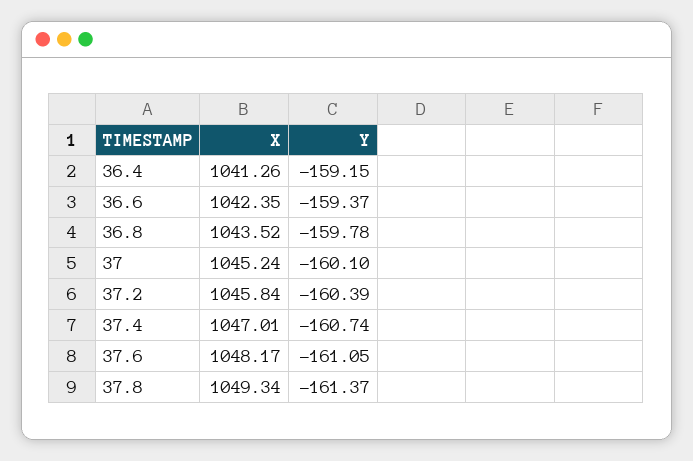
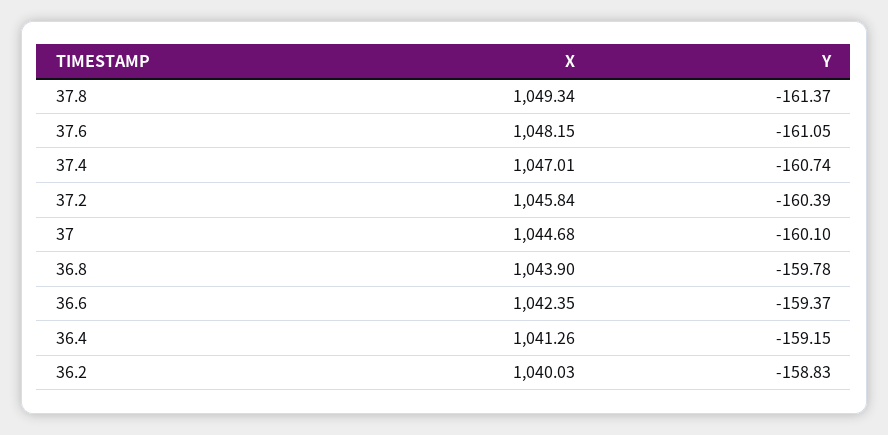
X, 36.8: 1043.52 -> 1043.9
X, 37: 1045.24 -> 1044.68
X, 37.6: 1048.17 -> 1048.15
X, 36.2: none -> 1040.03
Y, 36.2: none -> -158.83

